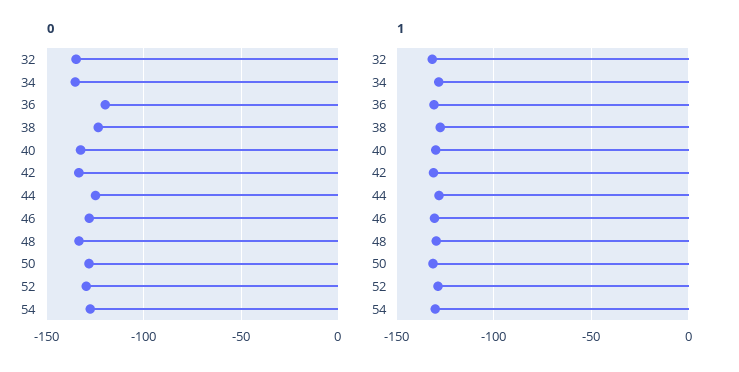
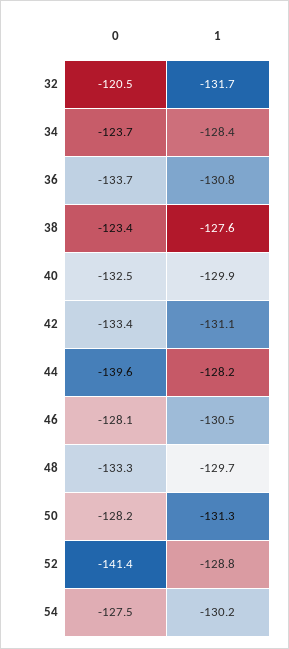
0, 32: -135 -> -120.5
0, 34: -135 -> -123.7
0, 36: -120 -> -133.7
0, 44: -125 -> -139.6
0, 52: -130 -> -141.4

